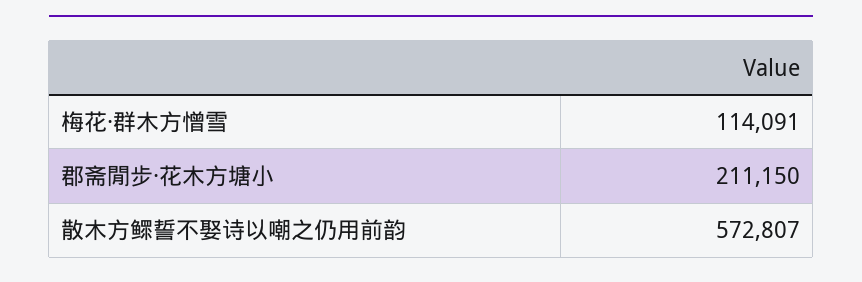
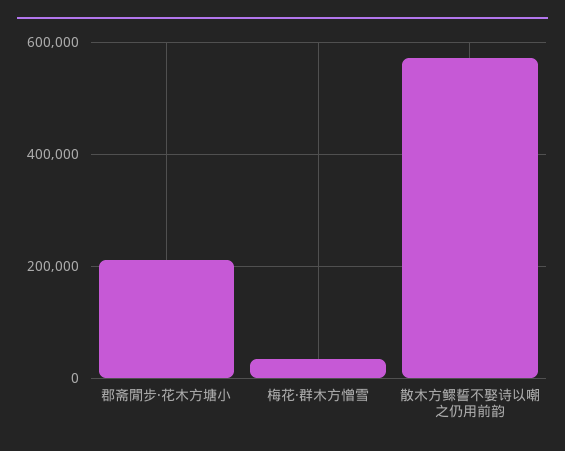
梅花·群木方憎雪: 114091 -> 40000

